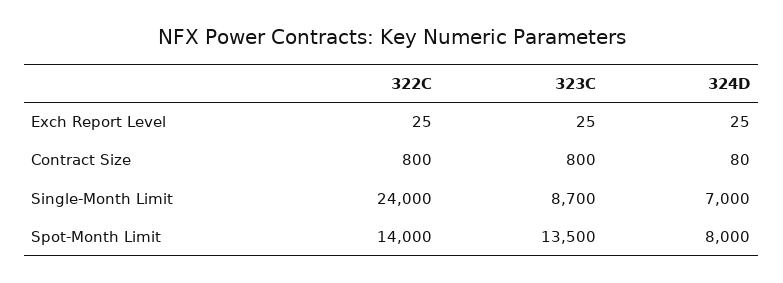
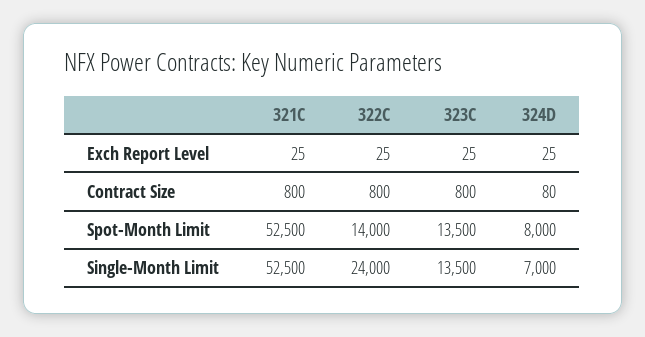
323C, Single-Month Limit: 8700 -> 13500
321C, Exch Report Level: none -> 25
321C, Contract Size: none -> 800
321C, Spot-Month Limit: none -> 52500
321C, Single-Month Limit: none -> 52500

